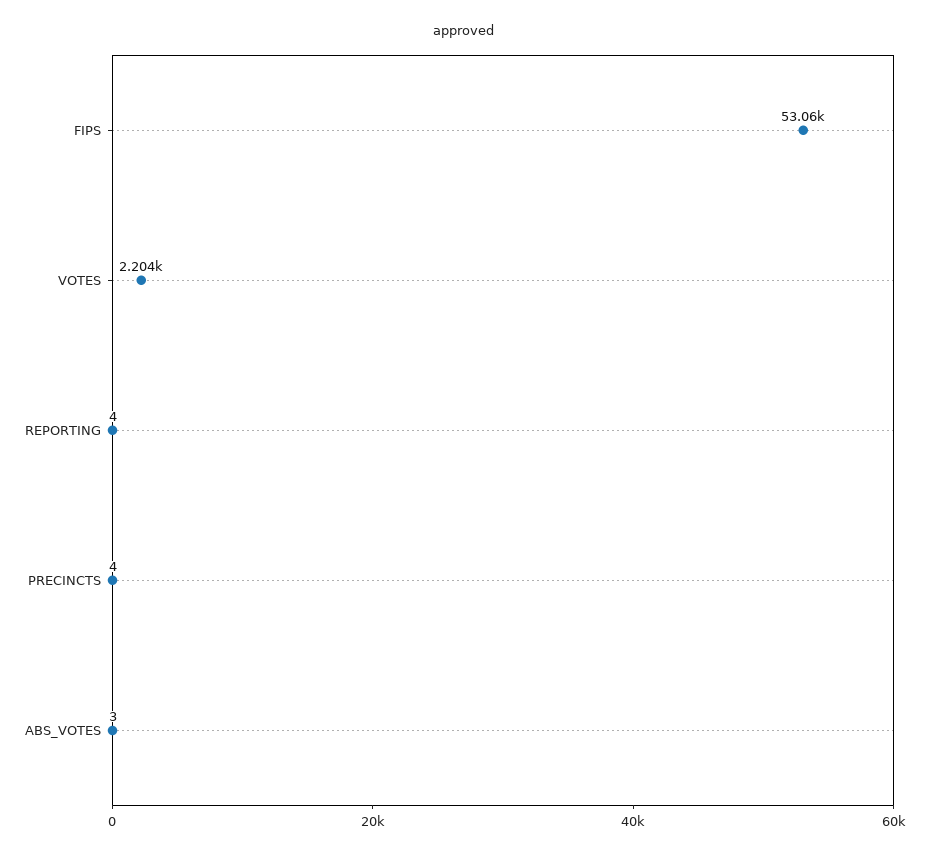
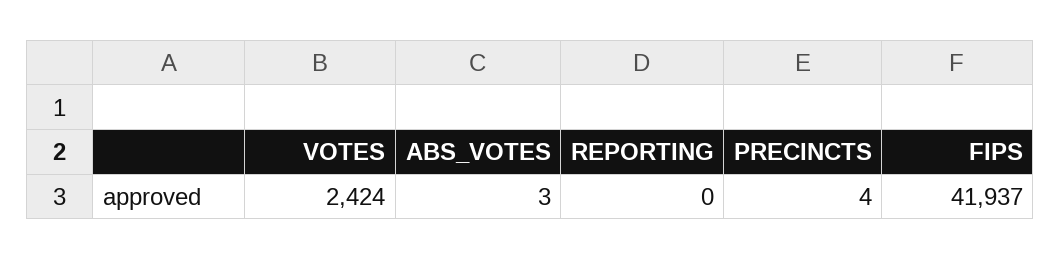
FIPS: 53060 -> 41937
VOTES: 2204 -> 2424
REPORTING: 4 -> 0

